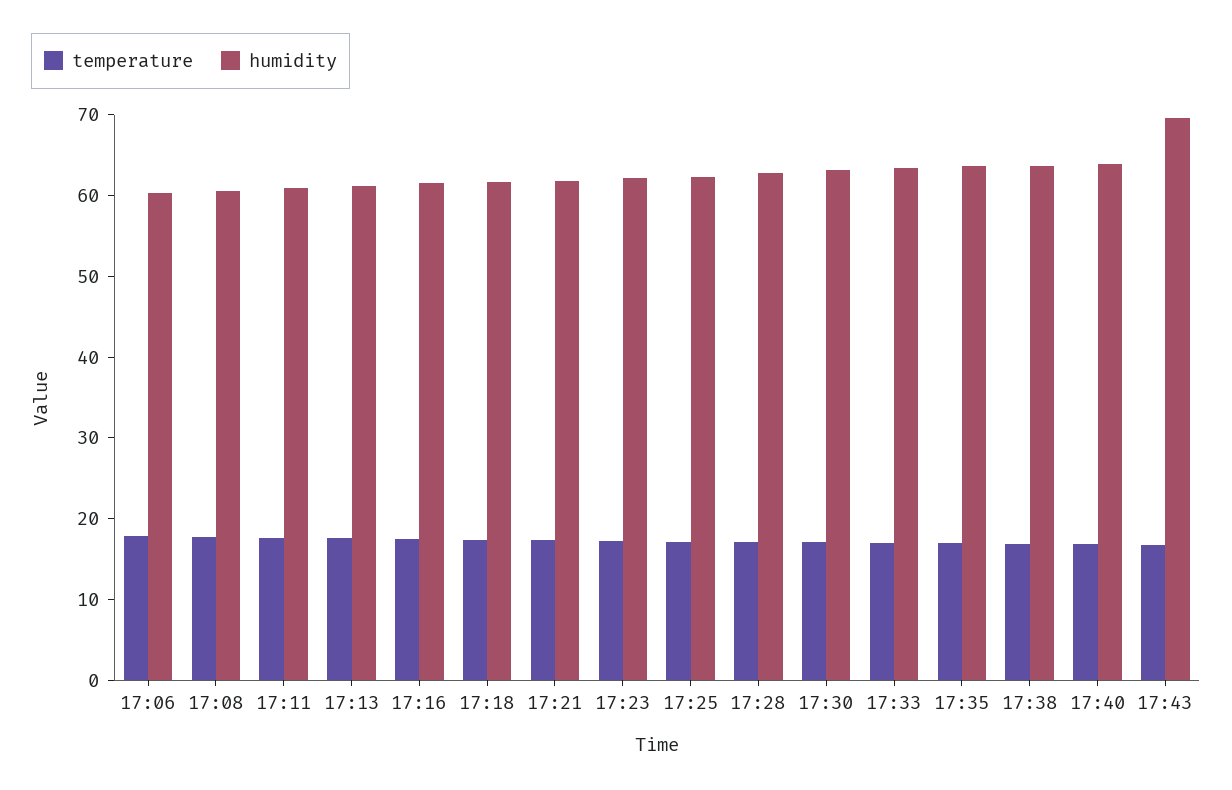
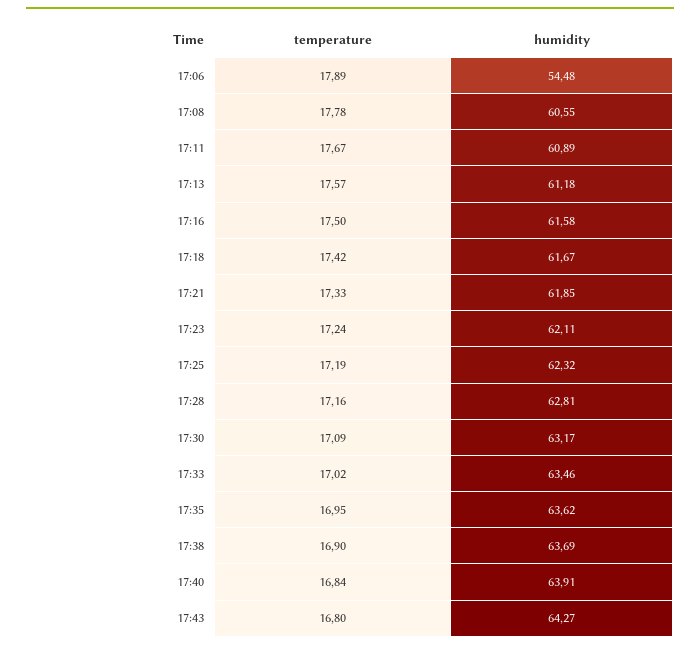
humidity, 17:06: 60 -> 54.48
humidity, 17:43: 70 -> 64.27

